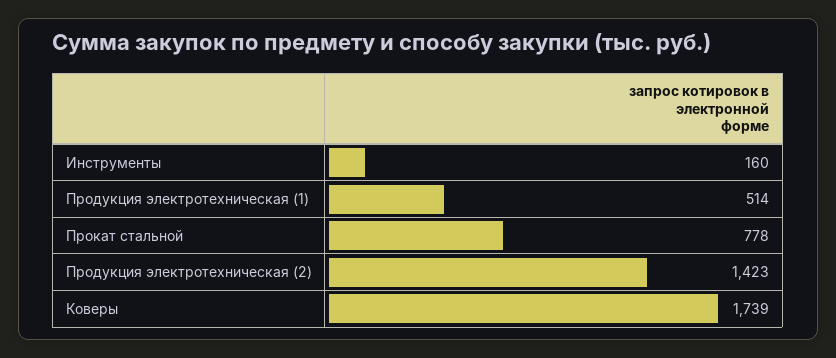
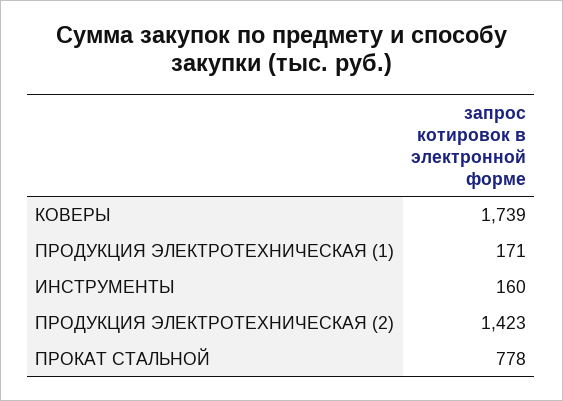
Продукция электротехническая (1): 514 -> 171

